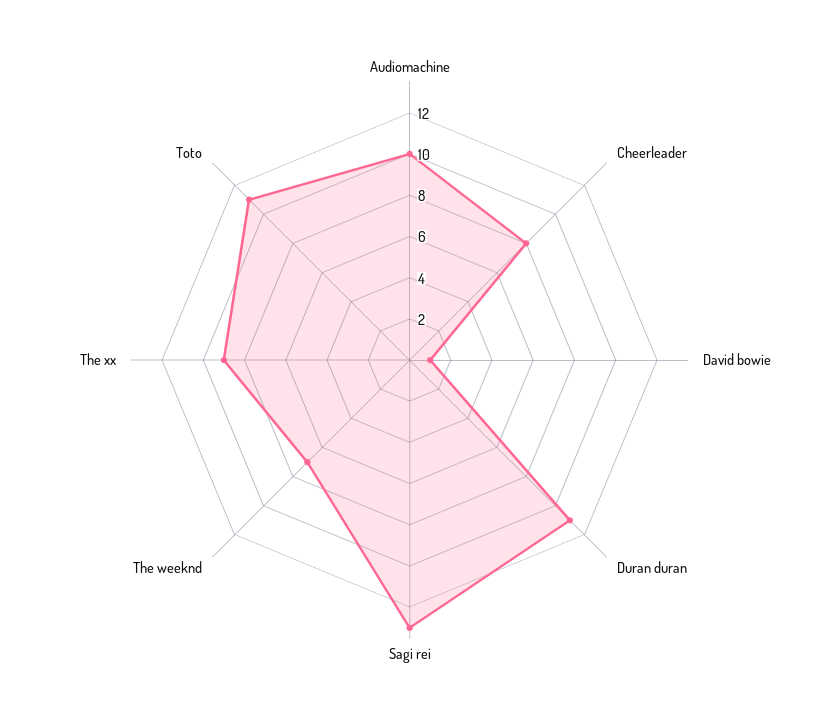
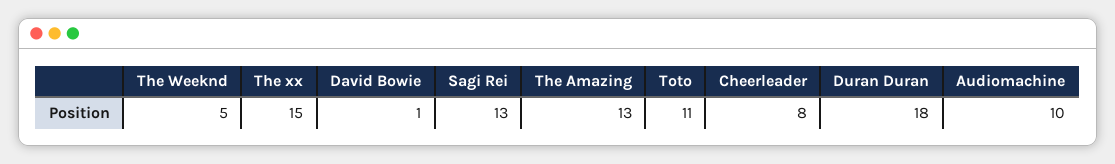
Duran duran: 11 -> 18
The weeknd: 7 -> 5
The xx: 9 -> 15
The Amazing: none -> 13

